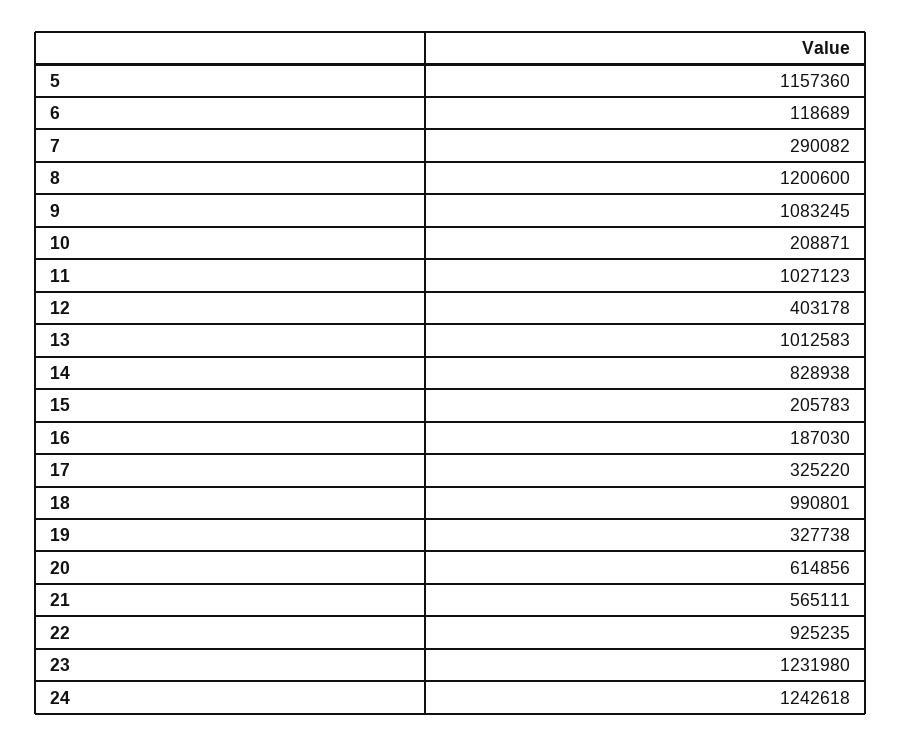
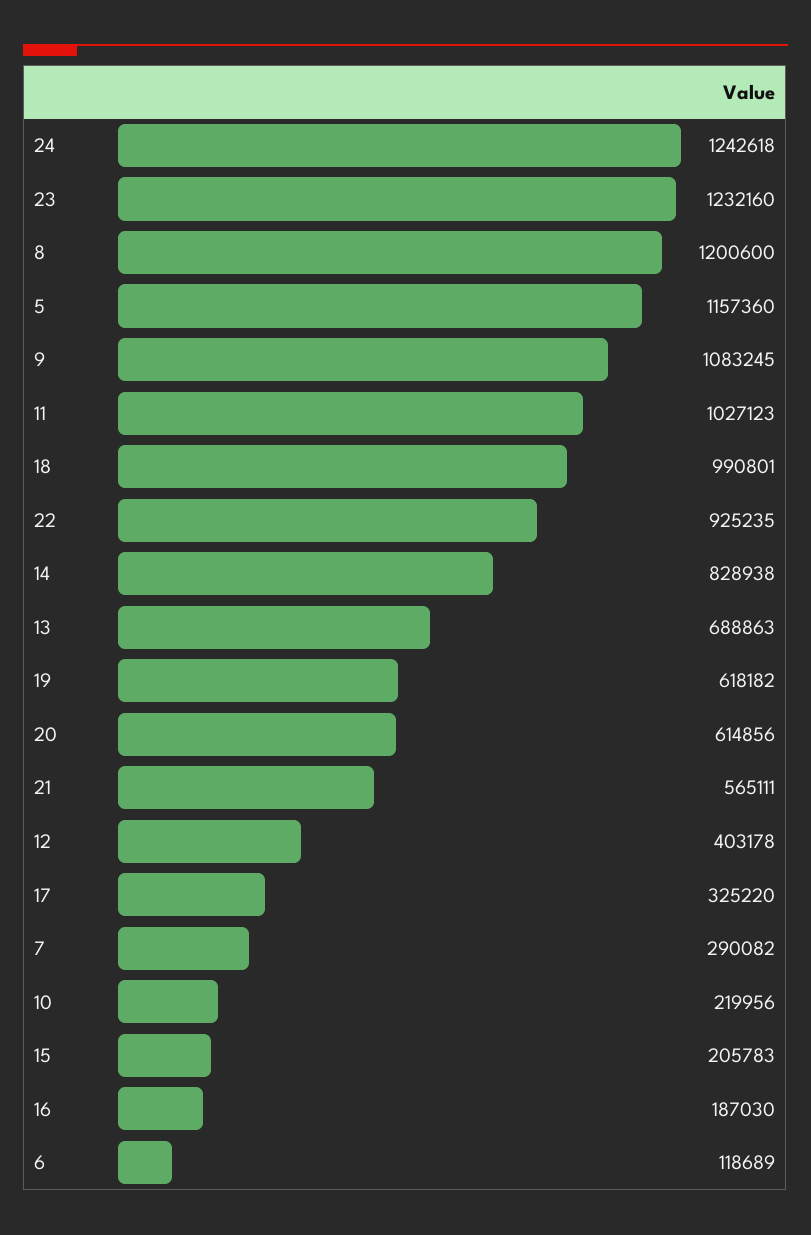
10: 208871 -> 219956
13: 1012583 -> 688863
19: 327738 -> 618182
23: 1231980 -> 1232160

